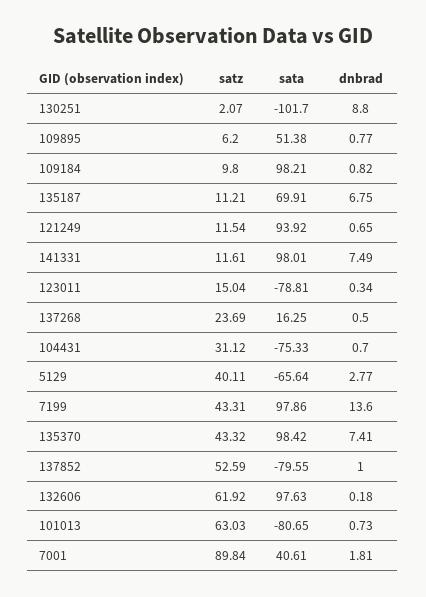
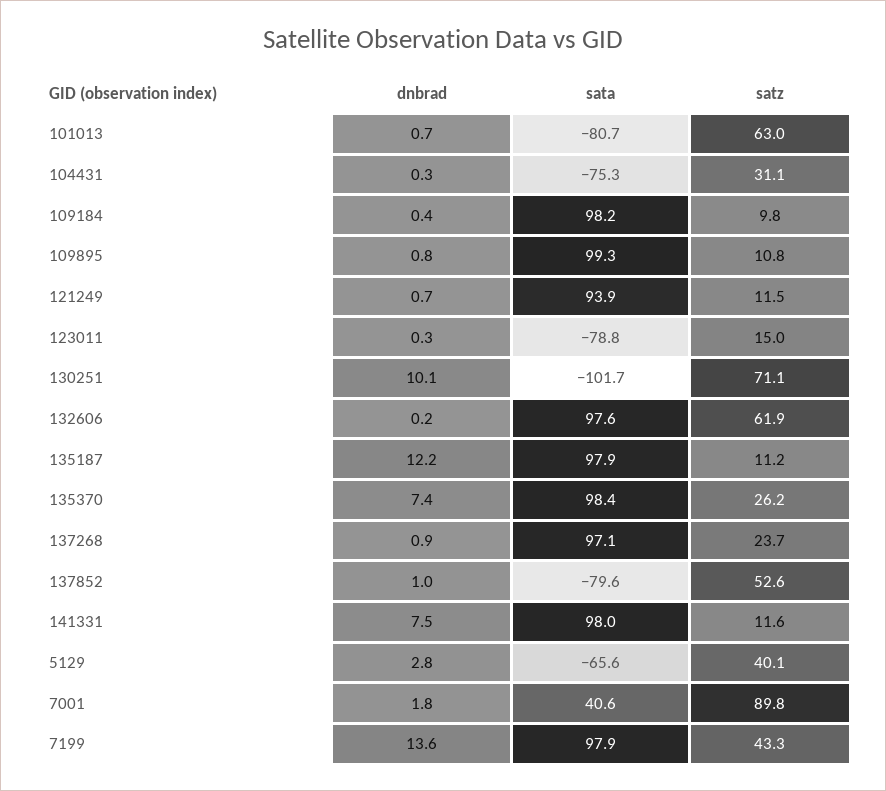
satz, 130251: 2.07 -> 71.1
dnbrad, 130251: 8.8 -> 10.1
satz, 109895: 6.2 -> 10.8
sata, 109895: 51.38 -> 99.3
dnbrad, 109184: 0.82 -> 0.4
sata, 135187: 69.91 -> 97.9
dnbrad, 135187: 6.75 -> 12.2
sata, 137268: 16.25 -> 97.1
dnbrad, 137268: 0.5 -> 0.9
dnbrad, 104431: 0.7 -> 0.3
satz, 135370: 43.32 -> 26.2

